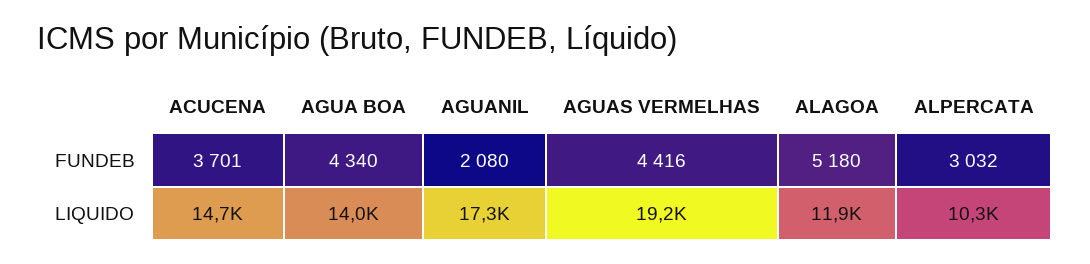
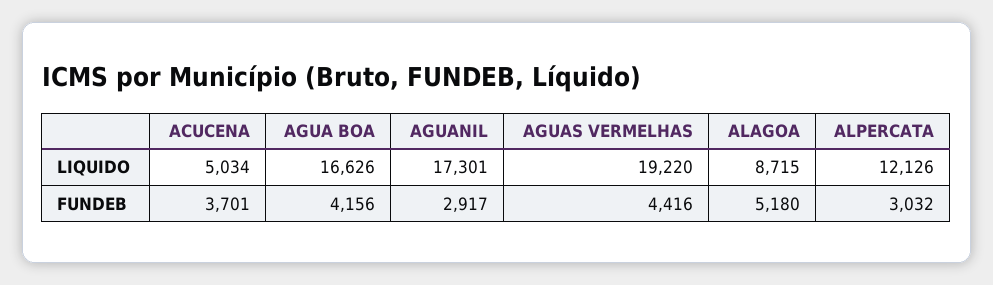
AGUA BOA, FUNDEB: 4340 -> 4156
AGUANIL, FUNDEB: 2080 -> 2917
ACUCENA, LIQUIDO: 14700 -> 5034
AGUA BOA, LIQUIDO: 14000 -> 16626
ALAGOA, LIQUIDO: 11900 -> 8715
ALPERCATA, LIQUIDO: 10300 -> 12126

